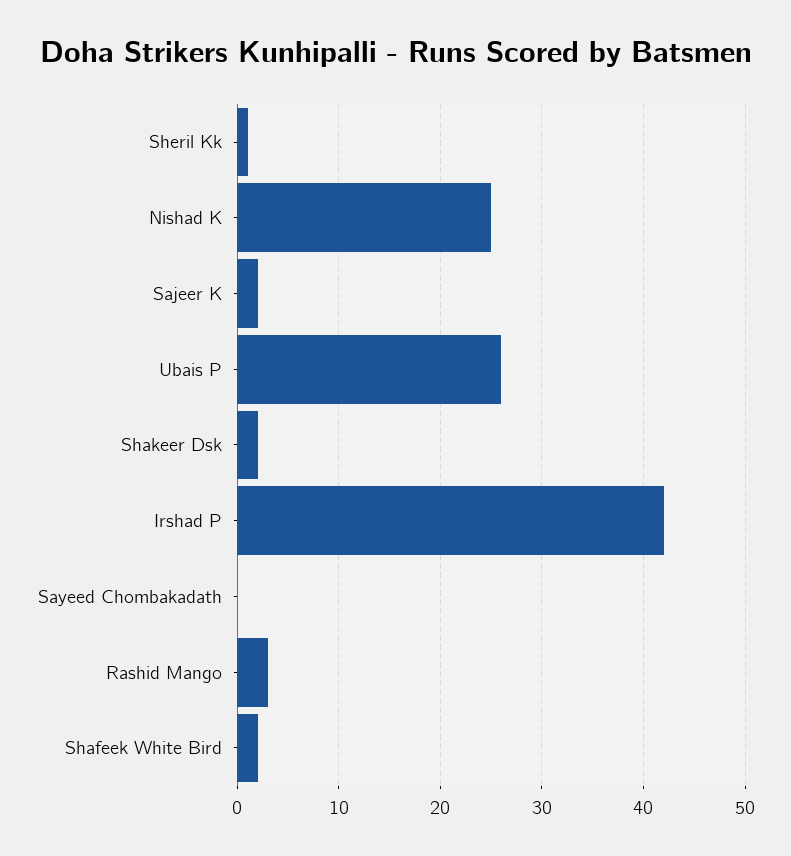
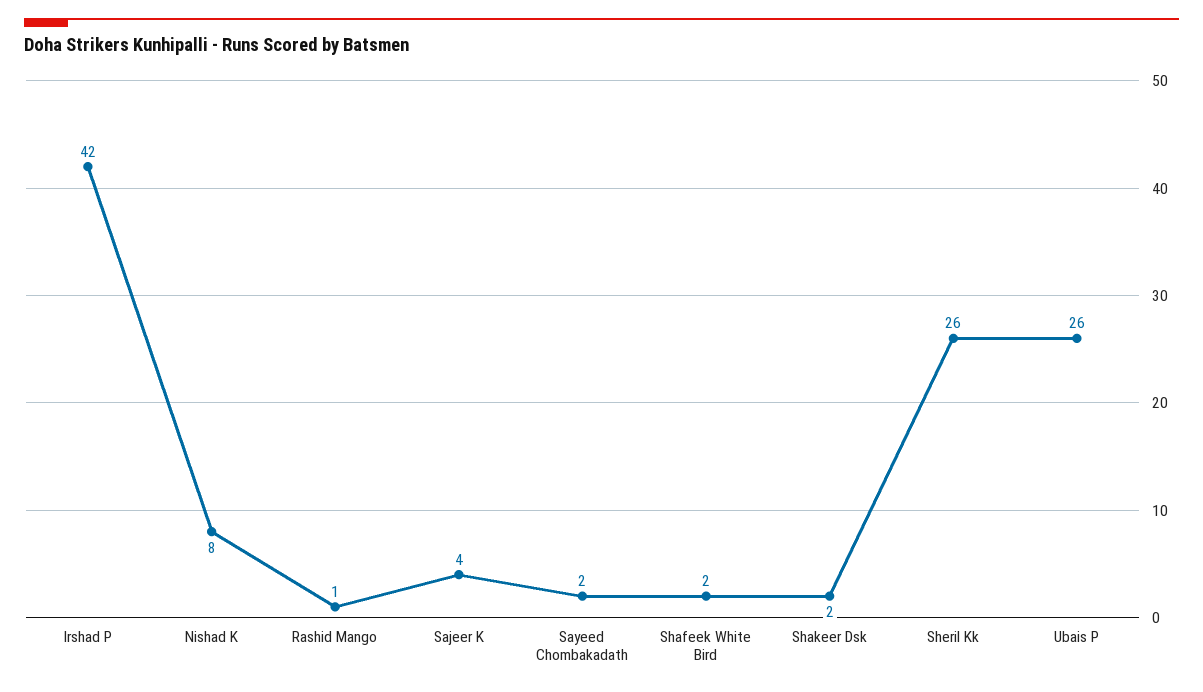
Sheril Kk: 1 -> 26
Nishad K: 25 -> 8
Sajeer K: 2 -> 4
Sayeed Chombakadath: 0 -> 2
Rashid Mango: 3 -> 1

